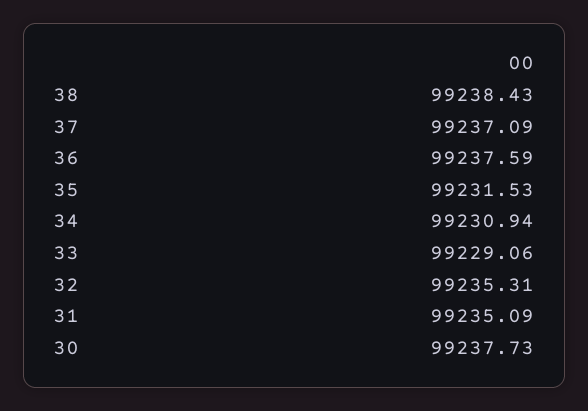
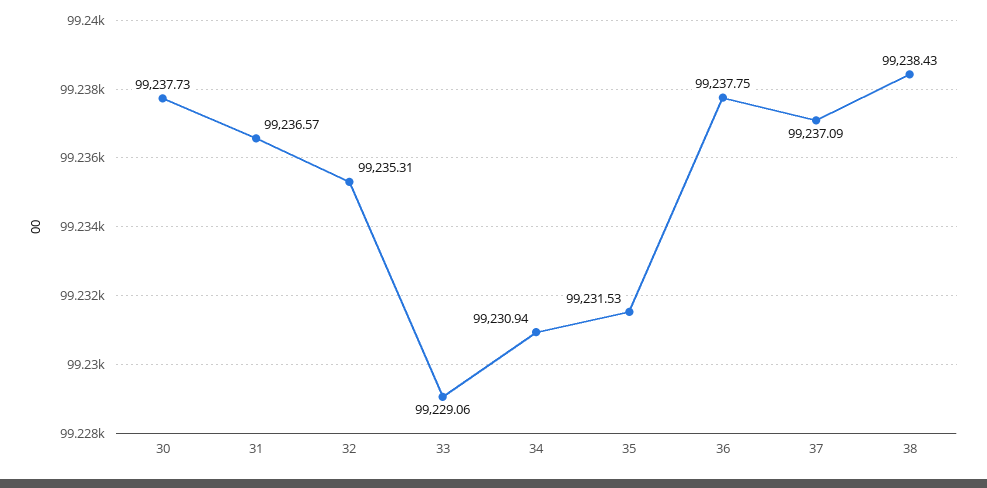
36: 99237.59 -> 99237.75
31: 99235.09 -> 99236.57

